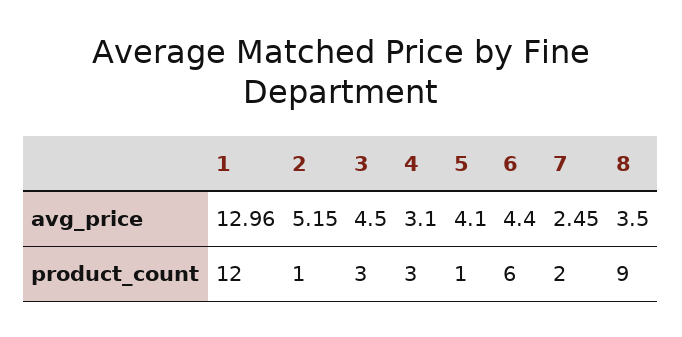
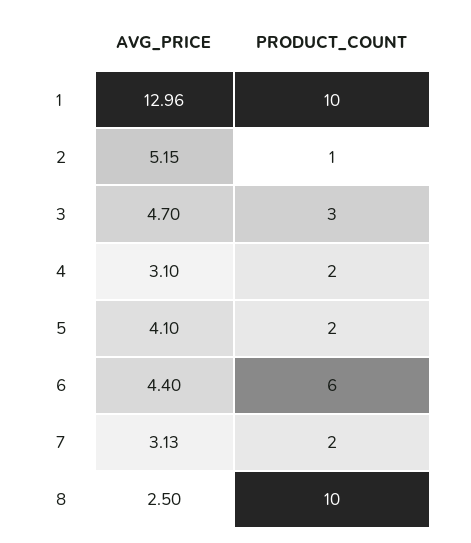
3, avg_price: 4.5 -> 4.7
7, avg_price: 2.45 -> 3.13
8, avg_price: 3.5 -> 2.5
1, product_count: 12 -> 10
4, product_count: 3 -> 2
5, product_count: 1 -> 2
8, product_count: 9 -> 10

